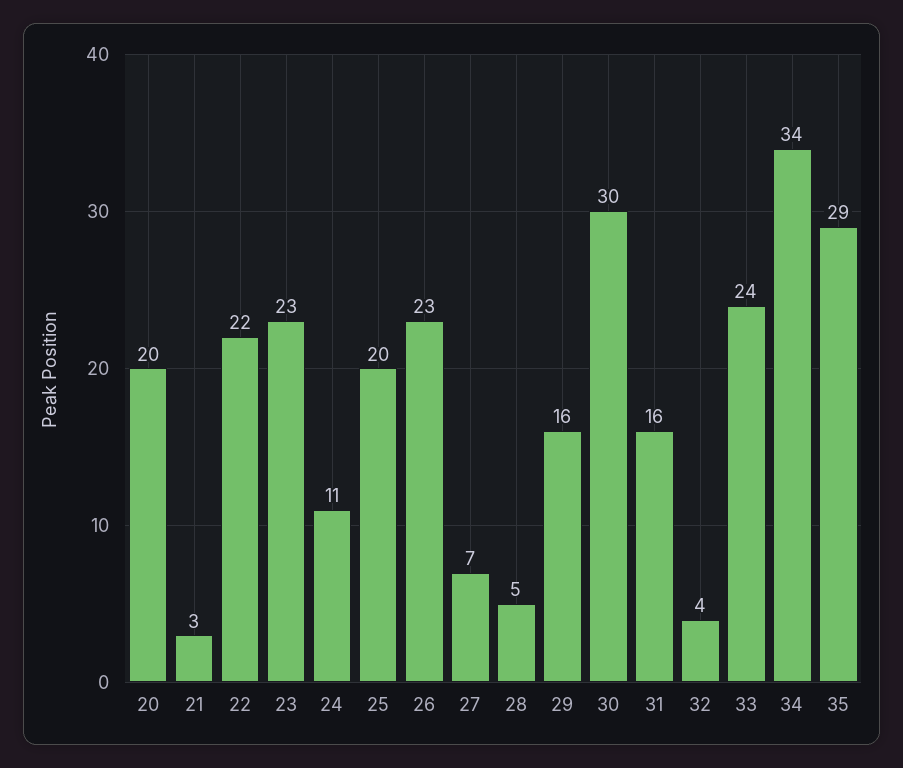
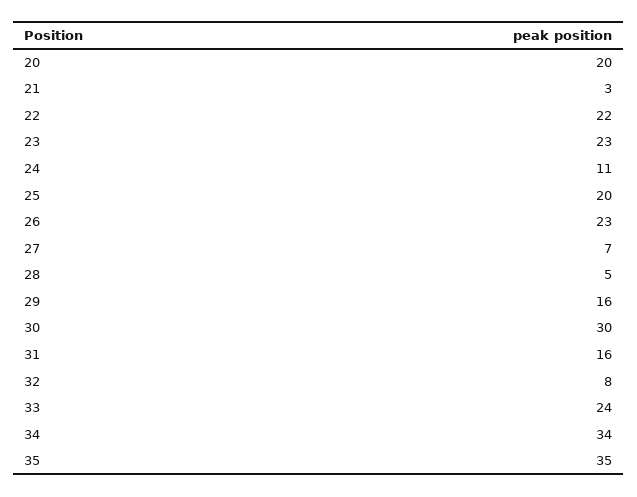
32: 4 -> 8
35: 29 -> 35

